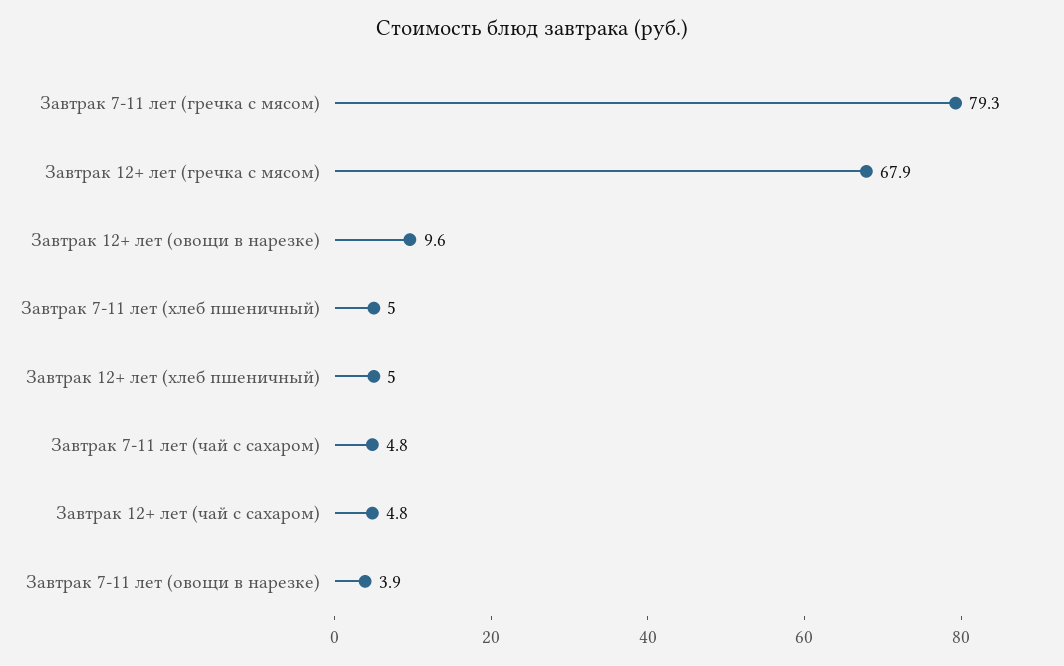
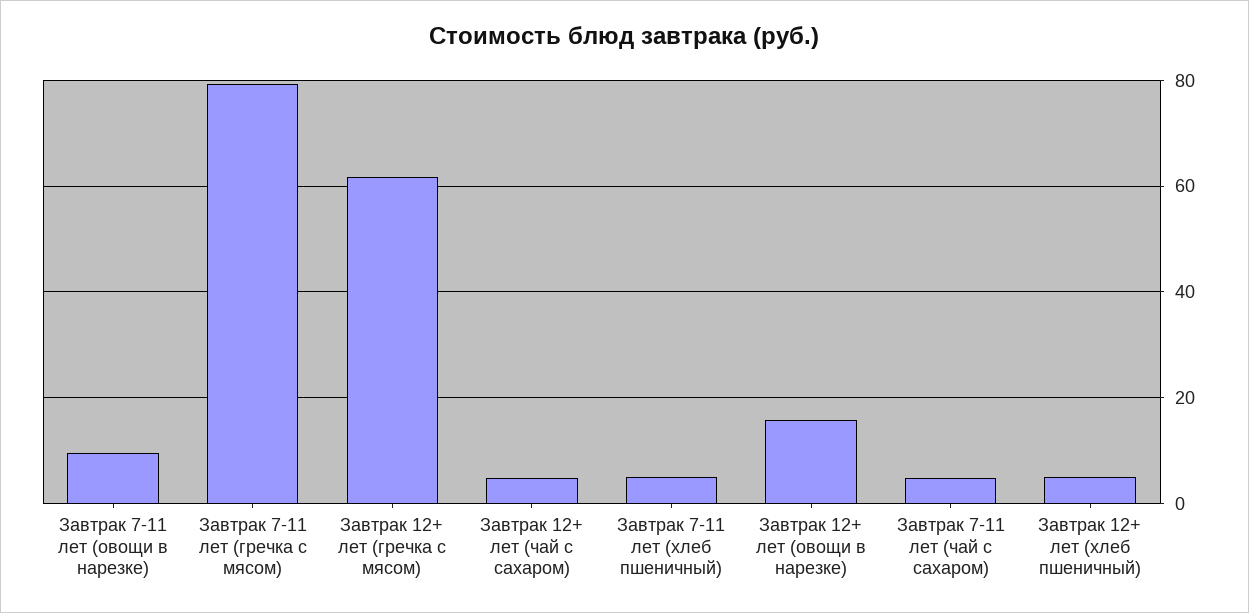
Завтрак 12+ лет (гречка с мясом): 67.9 -> 62
Завтрак 12+ лет (овощи в нарезке): 9.6 -> 16
Завтрак 7-11 лет (овощи в нарезке): 3.9 -> 10

